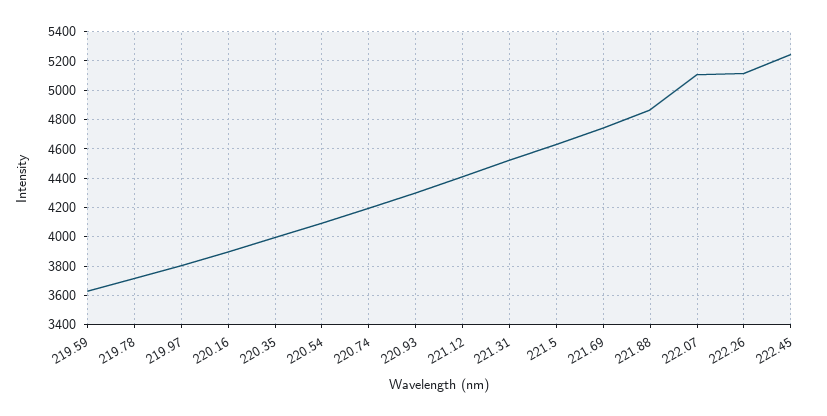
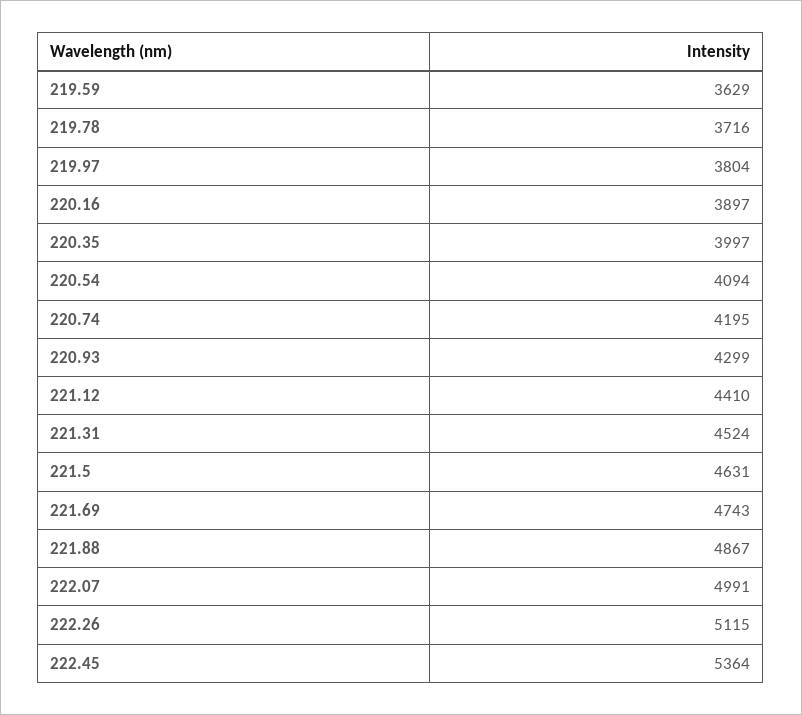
222.07: 5100 -> 4991
222.45: 5250 -> 5364

